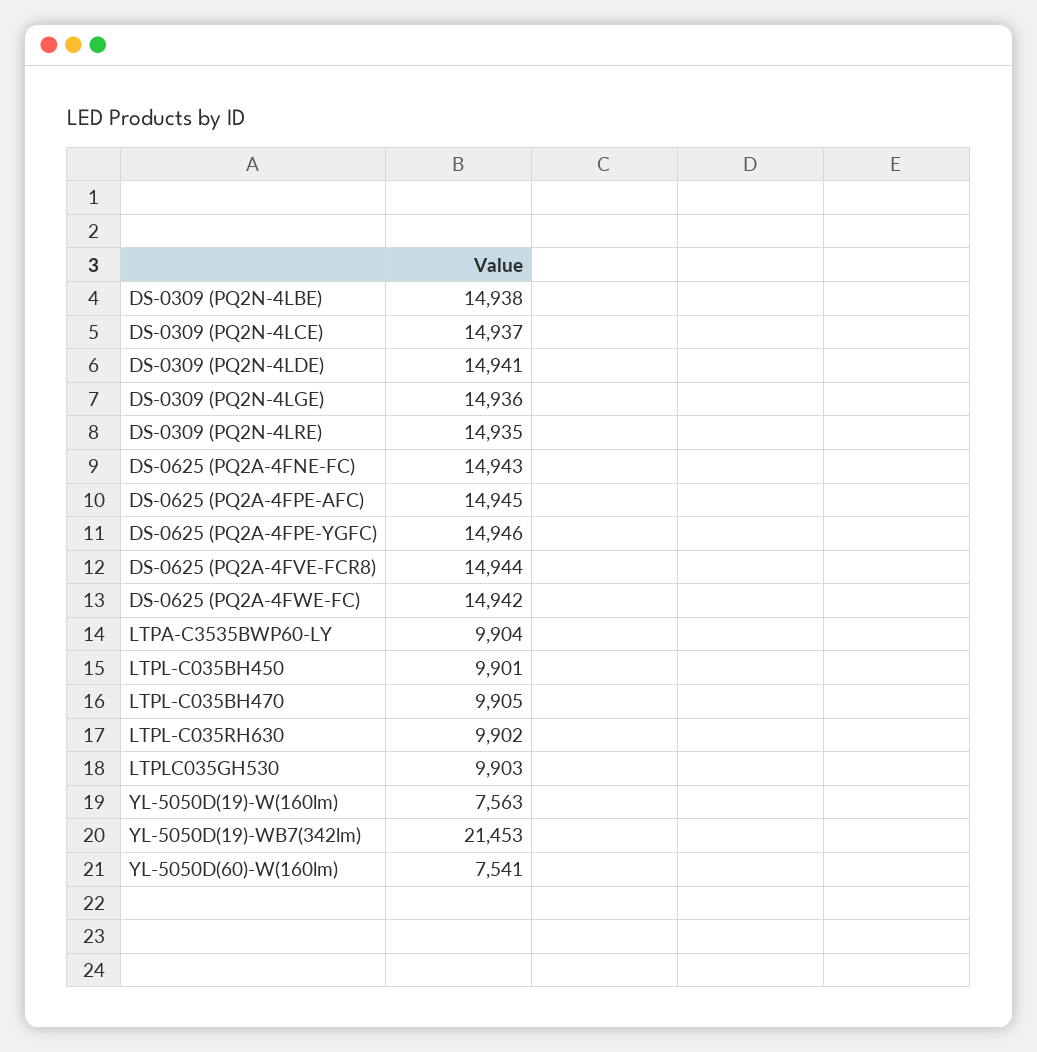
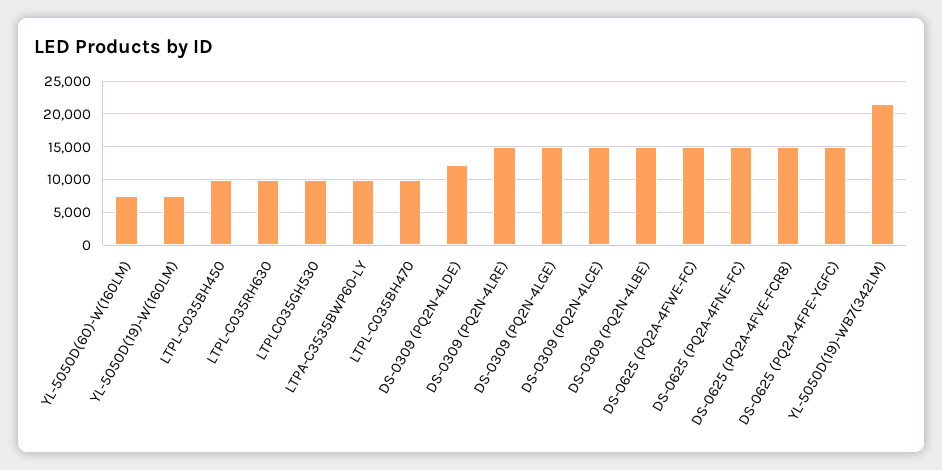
DS-0309 (PQ2N-4LDE): 14941 -> 12000
DS-0625 (PQ2A-4FPE-AFC): 14945 -> none

